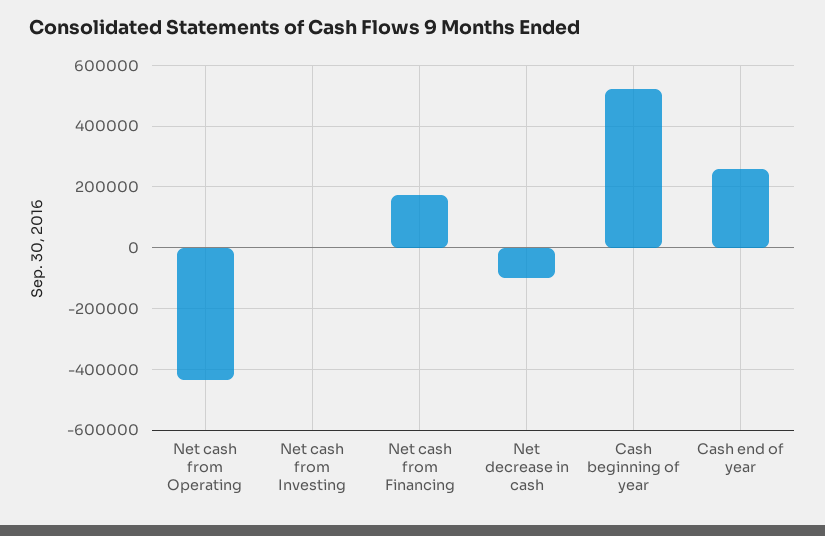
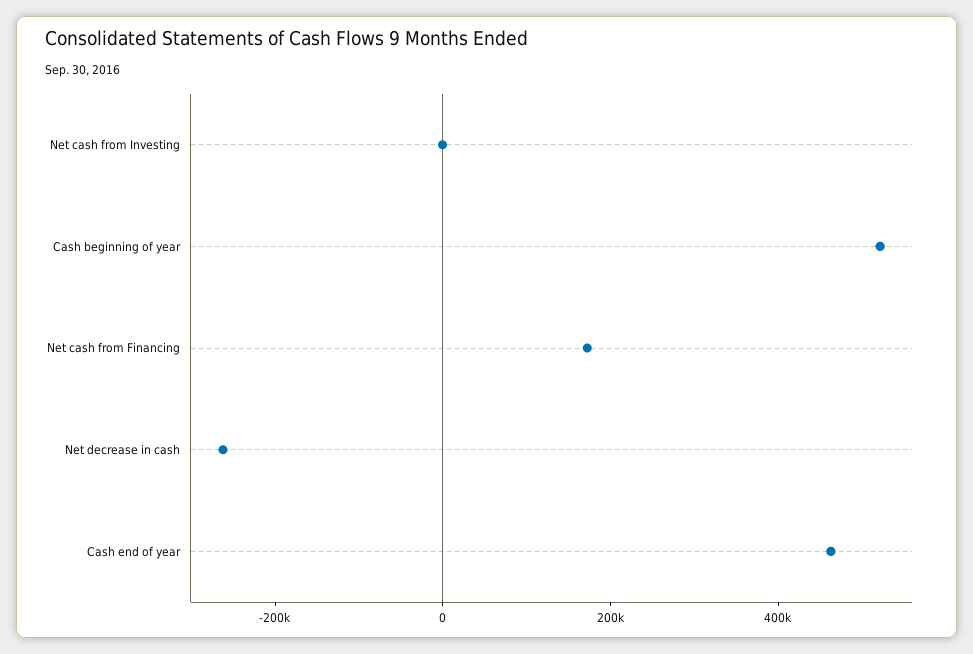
Net cash from Operating: -440000 -> none
Net decrease in cash: -100000 -> -250000
Cash end of year: 260000 -> 450000

